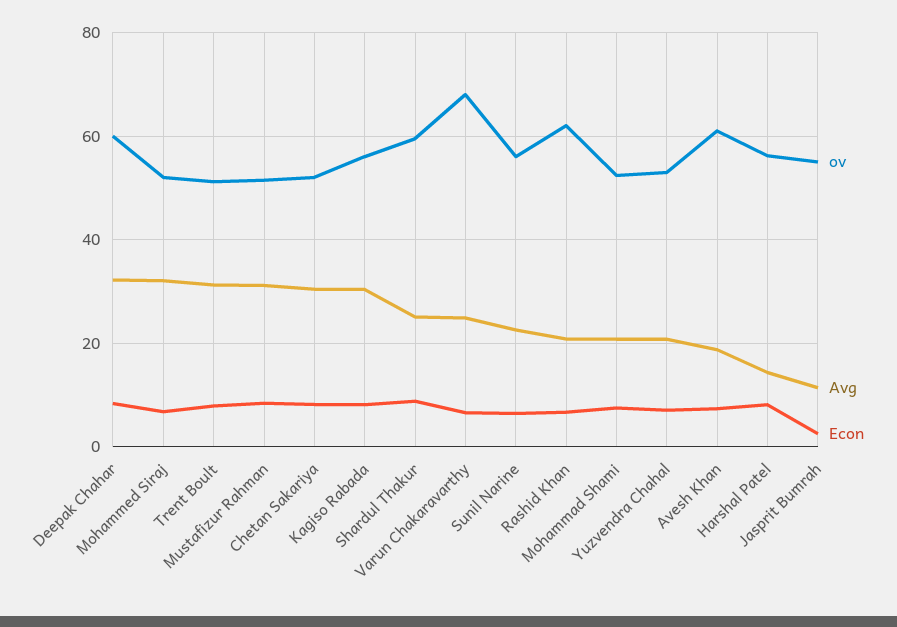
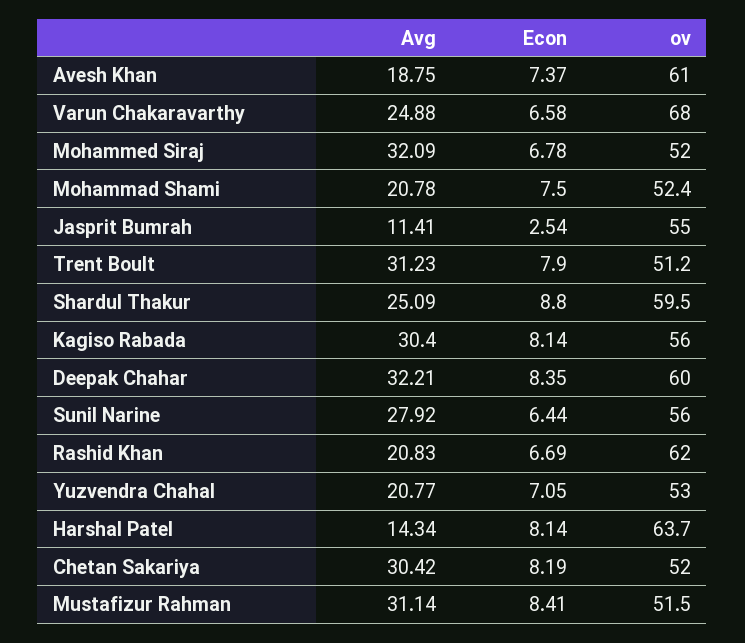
Avg, Sunil Narine: 22 -> 27.92
ov, Harshal Patel: 56 -> 63.7

